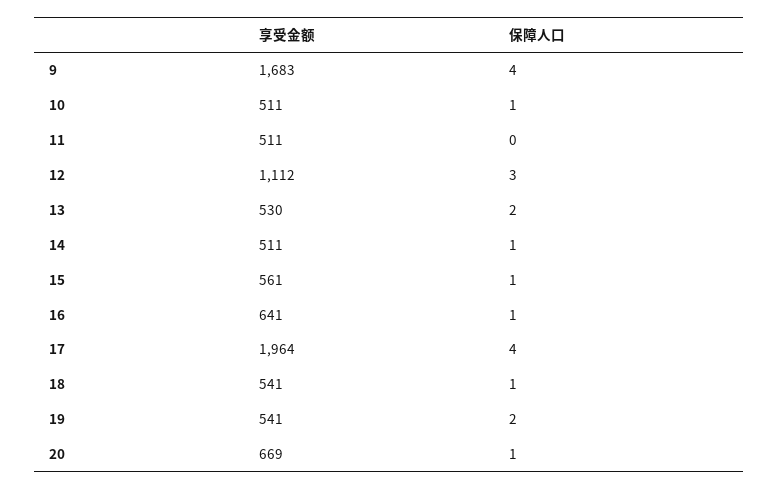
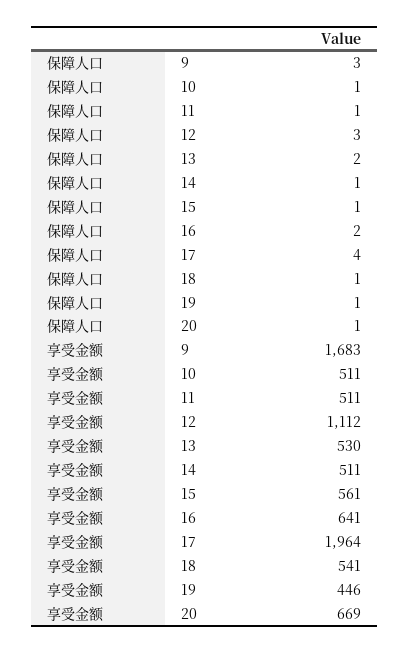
保障人口, 9: 4 -> 3
保障人口, 11: 0 -> 1
保障人口, 16: 1 -> 2
享受金额, 19: 541 -> 446
保障人口, 19: 2 -> 1

